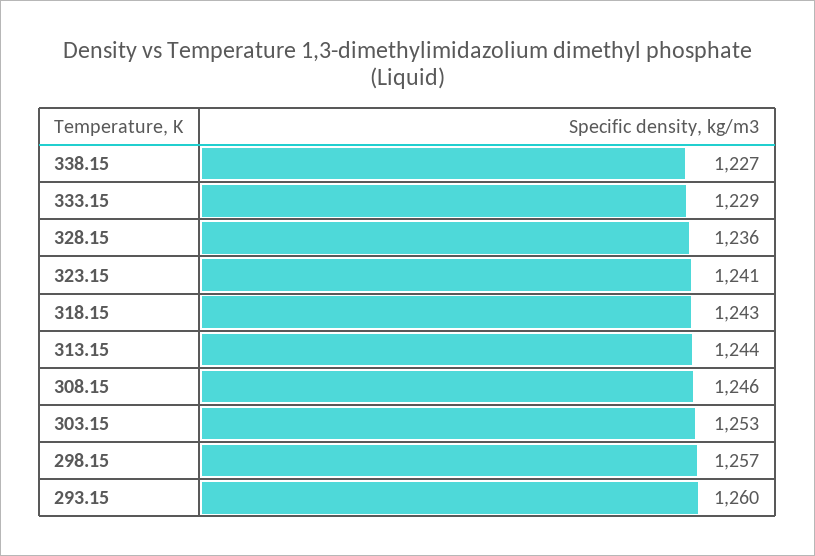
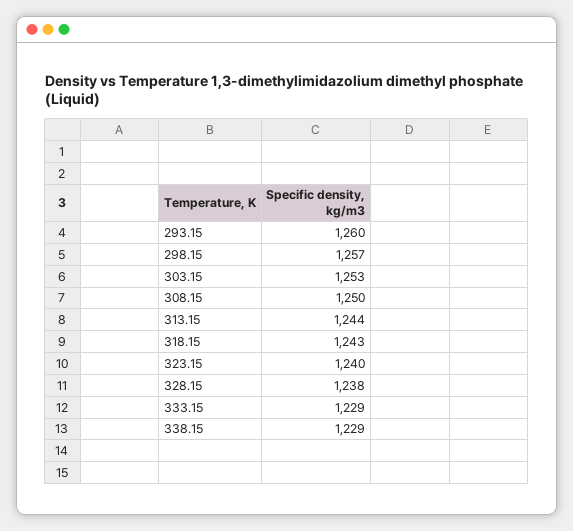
338.15: 1227 -> 1229
328.15: 1236 -> 1238
323.15: 1241 -> 1240
308.15: 1246 -> 1250

